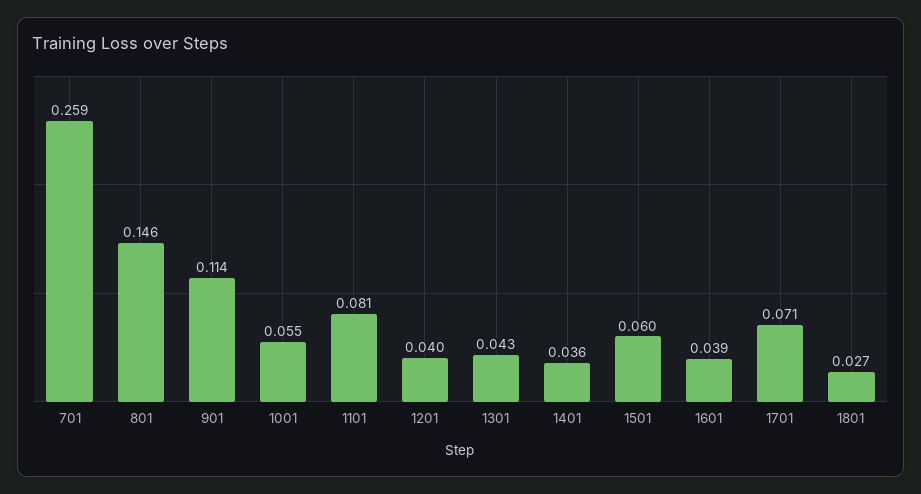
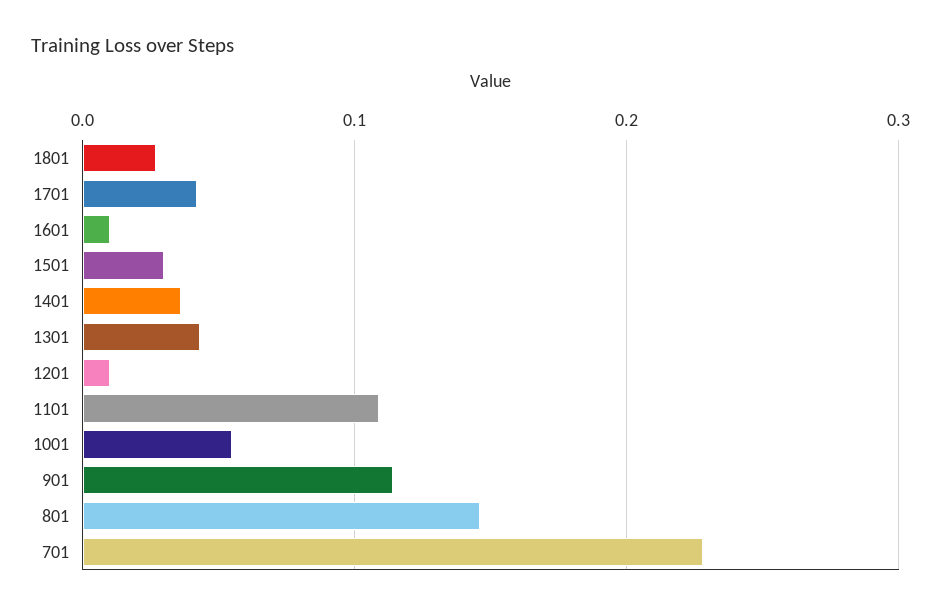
701: 0.259 -> 0.23
1101: 0.081 -> 0.11
1201: 0.04 -> 0.01
1501: 0.06 -> 0.03
1601: 0.039 -> 0.01
1701: 0.071 -> 0.04

